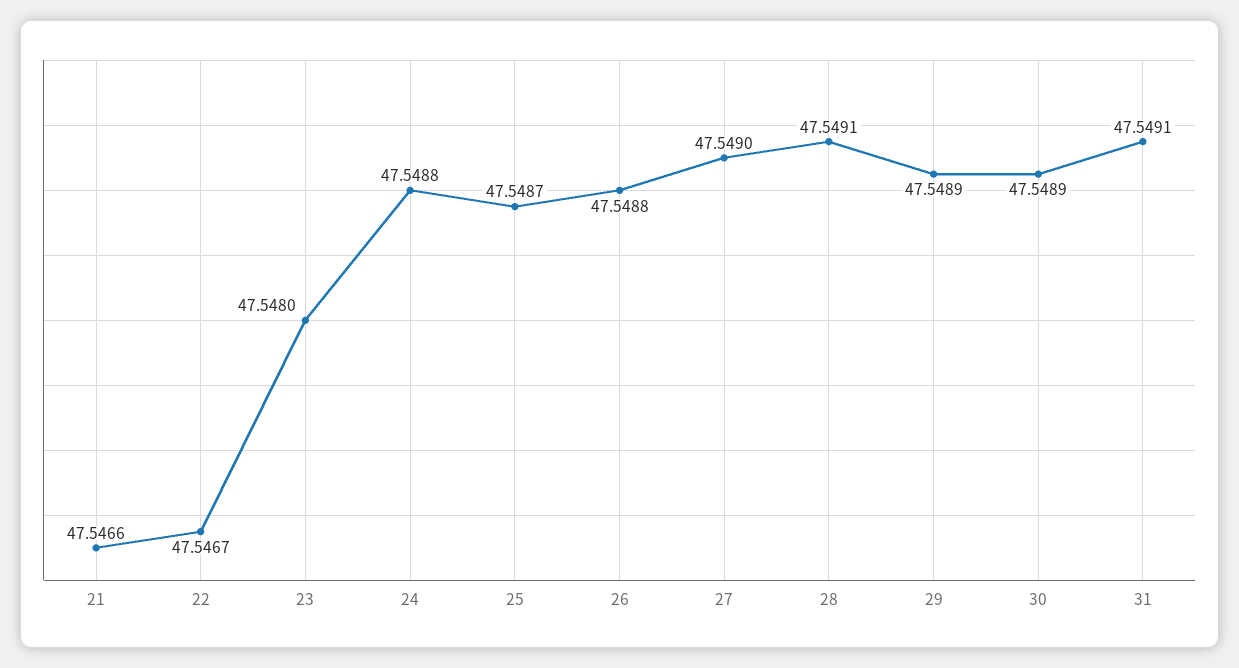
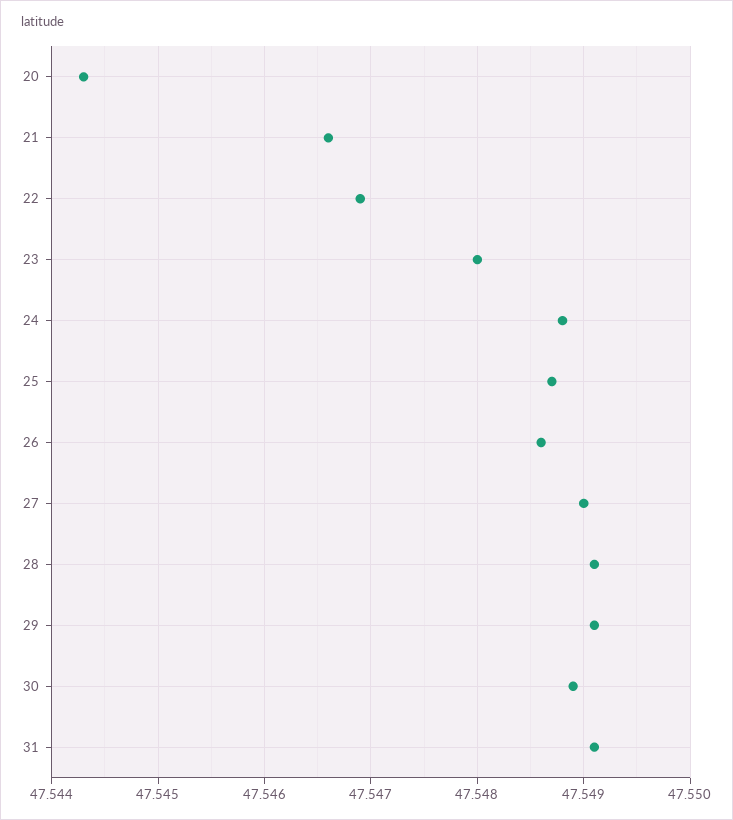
22: 47.5467 -> 47.5469
26: 47.5488 -> 47.5486
29: 47.5489 -> 47.5491
20: none -> 47.5443

